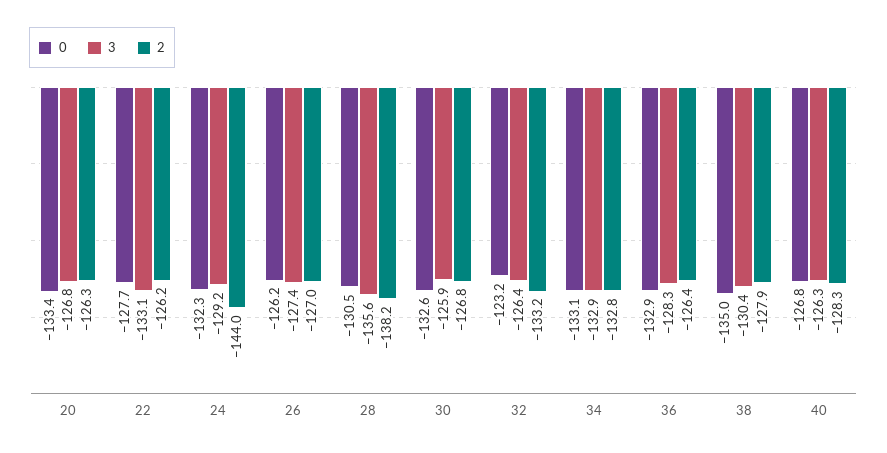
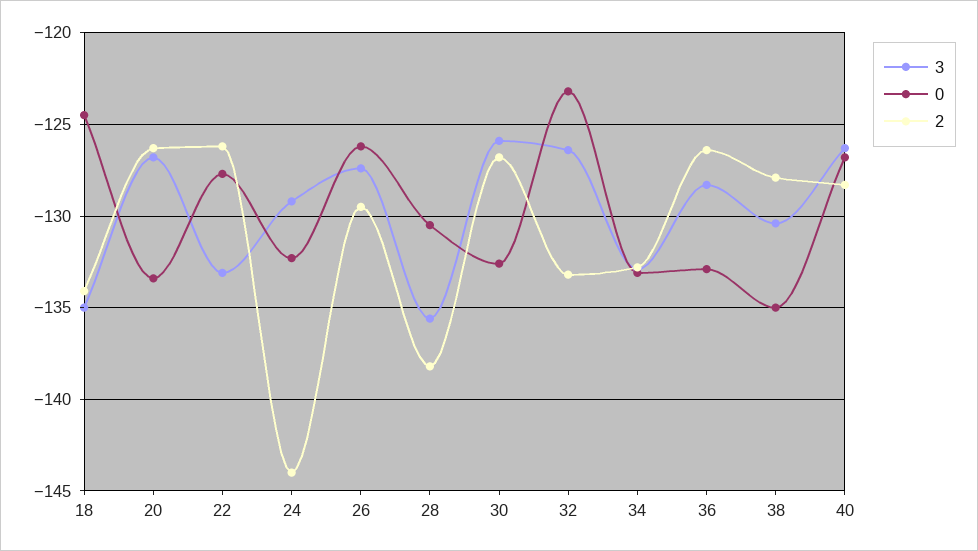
2, 26: -127 -> -129.5
3, 18: none -> -135
0, 18: none -> -124.5
2, 18: none -> -134

